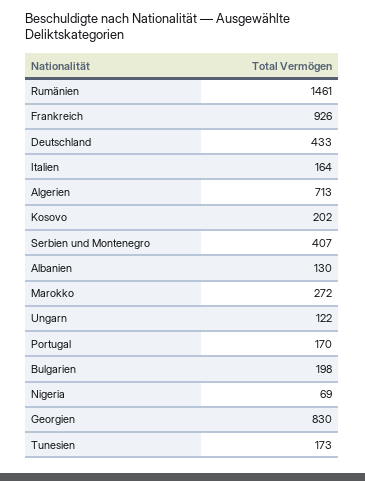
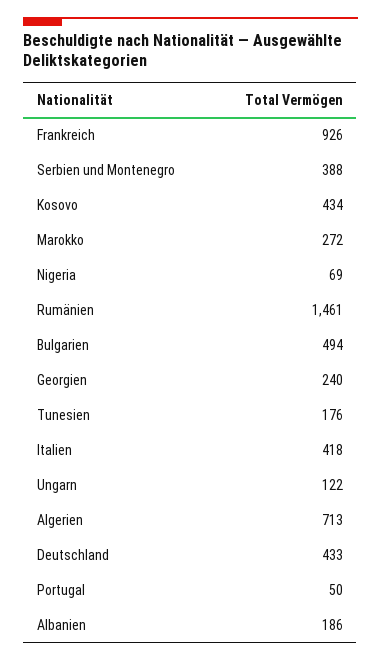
Italien: 164 -> 418
Kosovo: 202 -> 434
Serbien und Montenegro: 407 -> 388
Albanien: 130 -> 186
Portugal: 170 -> 50
Bulgarien: 198 -> 494
Georgien: 830 -> 240
Tunesien: 173 -> 176

